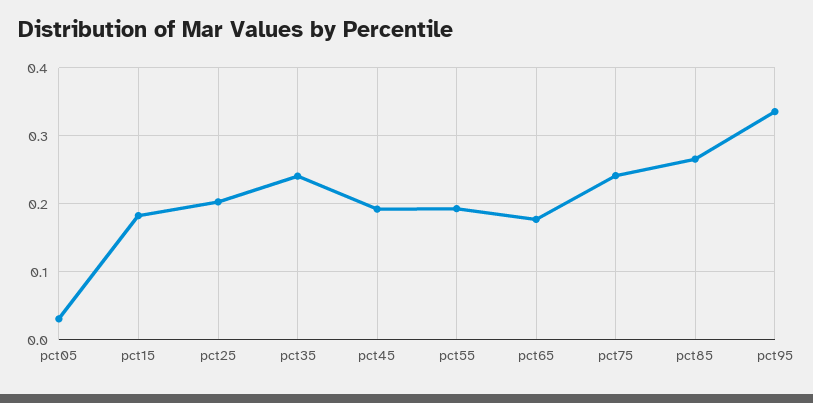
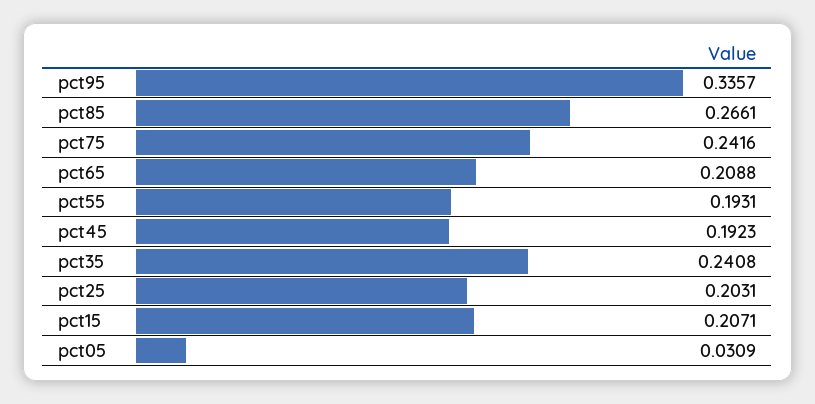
pct15: 0.18 -> 0.2071
pct65: 0.18 -> 0.2088

